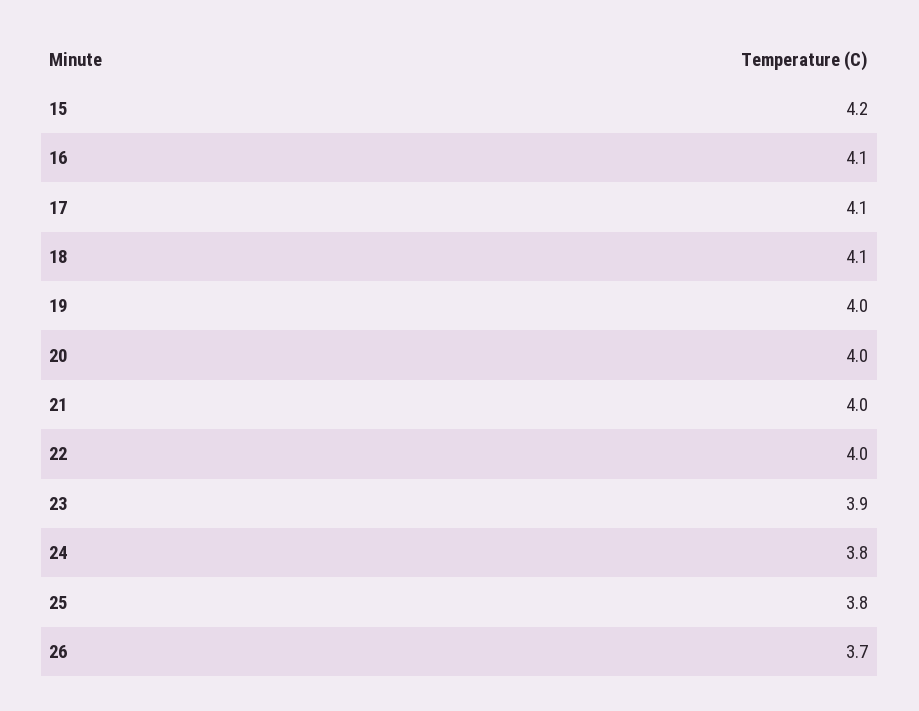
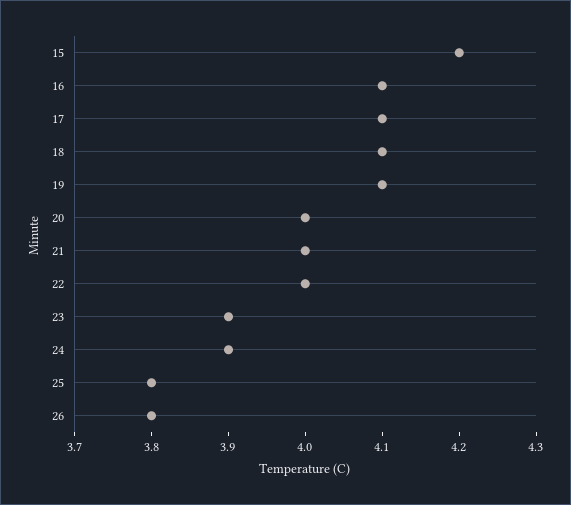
19: 4 -> 4.1
24: 3.8 -> 3.9
26: 3.7 -> 3.8

